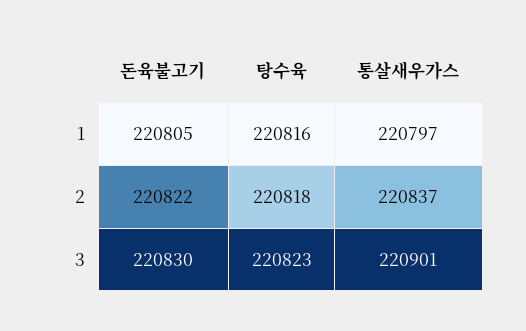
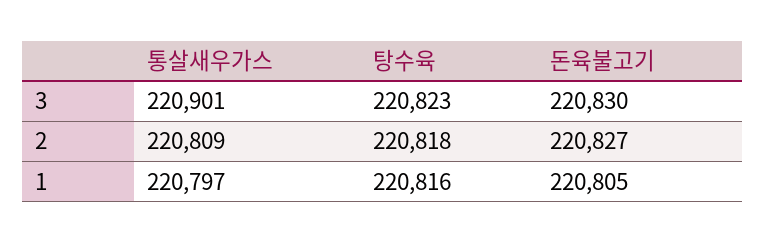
돈육불고기, 2: 220822 -> 220827
통살새우가스, 2: 220837 -> 220809

